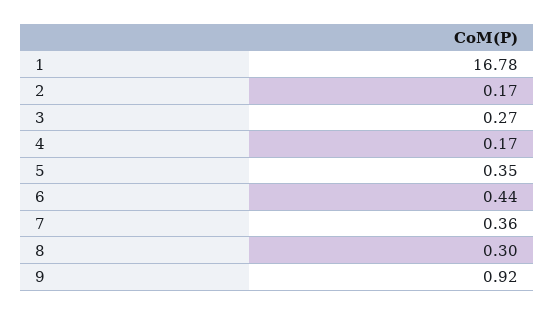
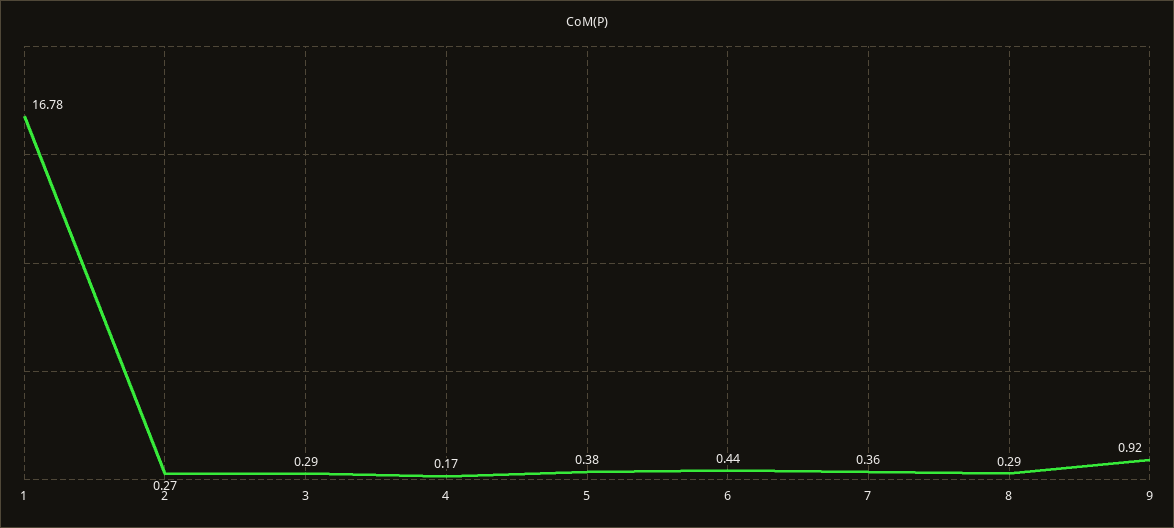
2: 0.17 -> 0.27
3: 0.27 -> 0.29
5: 0.35 -> 0.38
8: 0.3 -> 0.29

